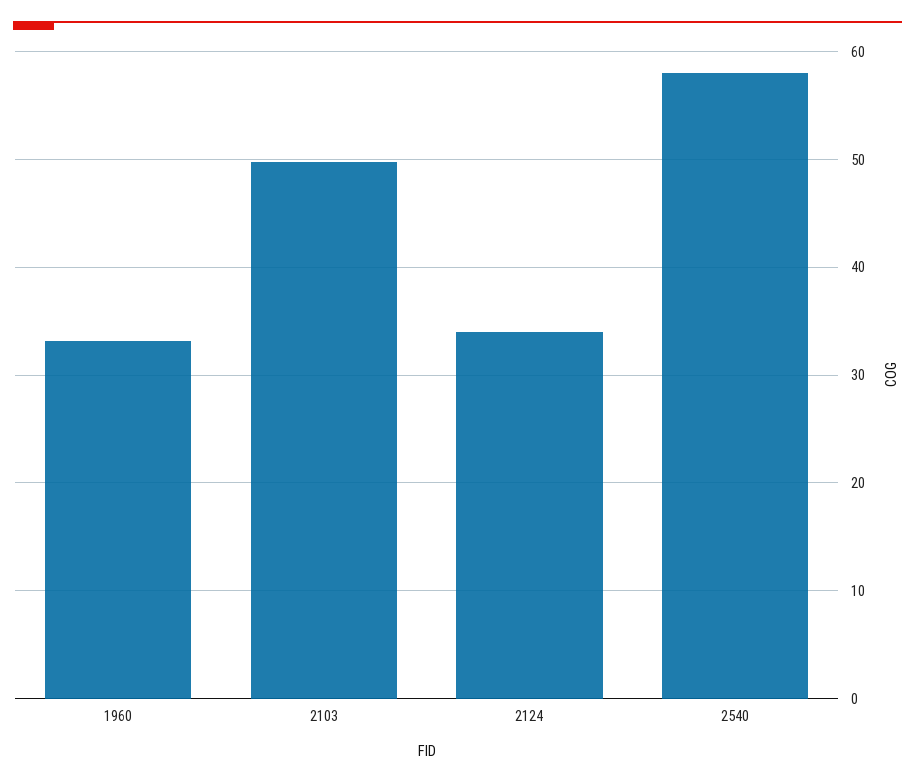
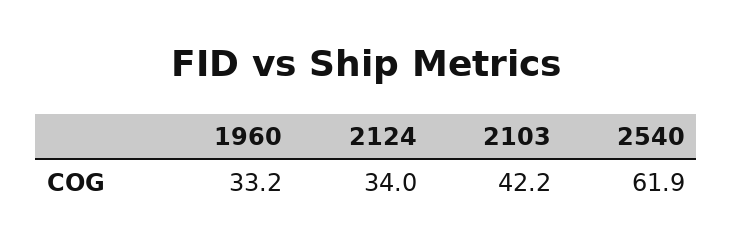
2103: 50 -> 42.2
2540: 58 -> 61.9

